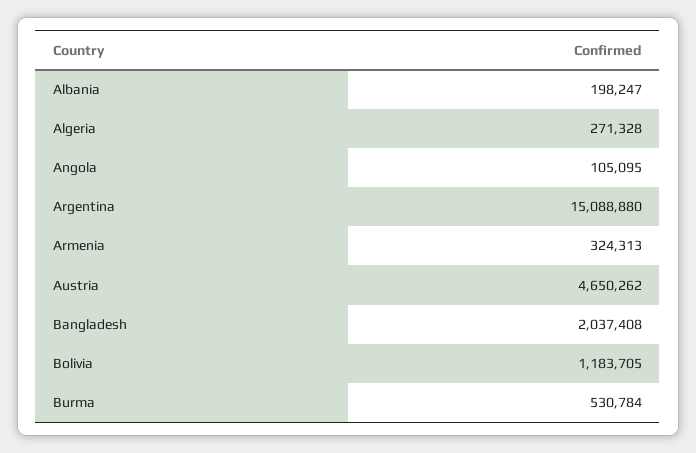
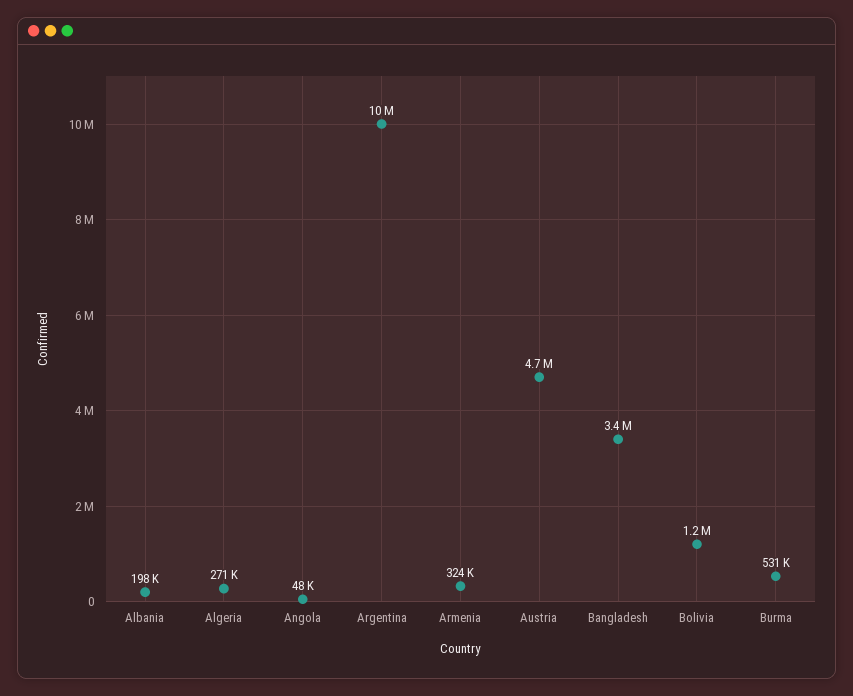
Angola: 105095 -> 48000
Argentina: 15088880 -> 10000000
Bangladesh: 2037408 -> 3400000

